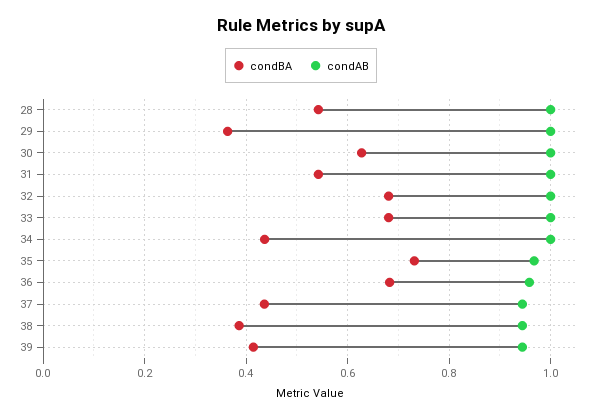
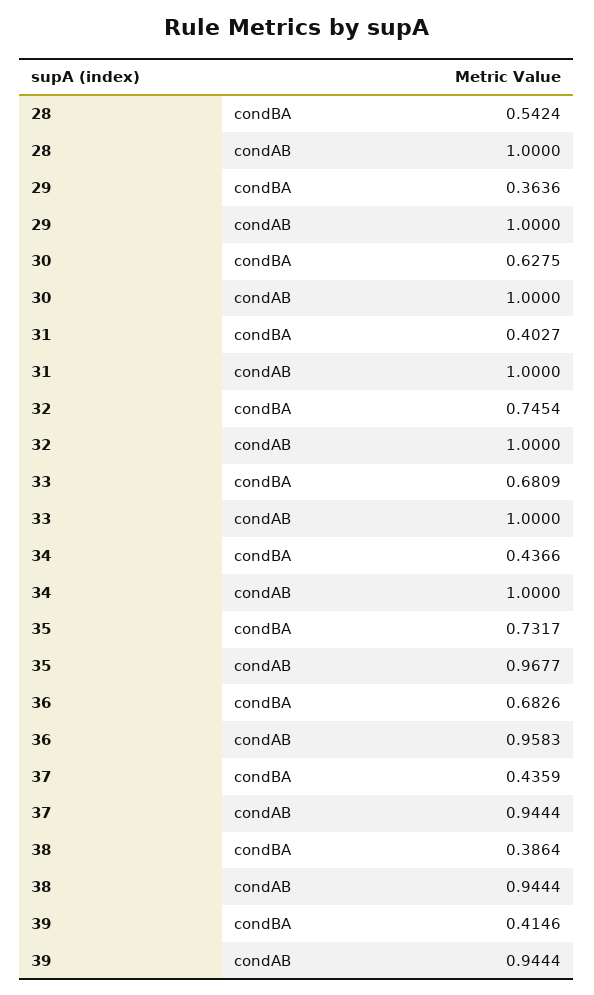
condBA, 31: 0.54 -> 0.4027
condBA, 32: 0.68 -> 0.7454

